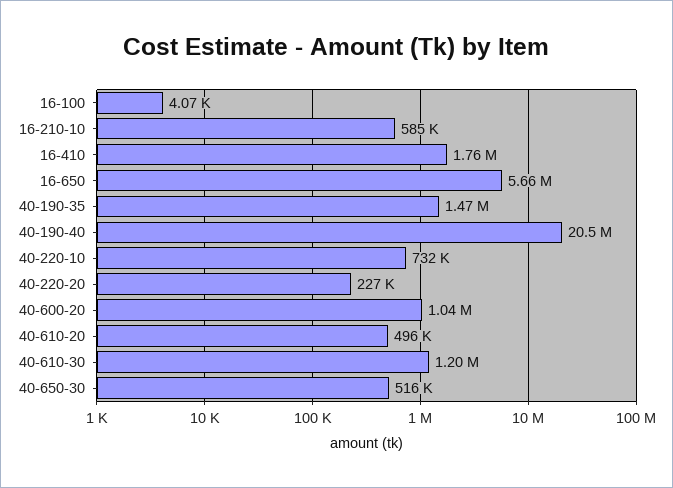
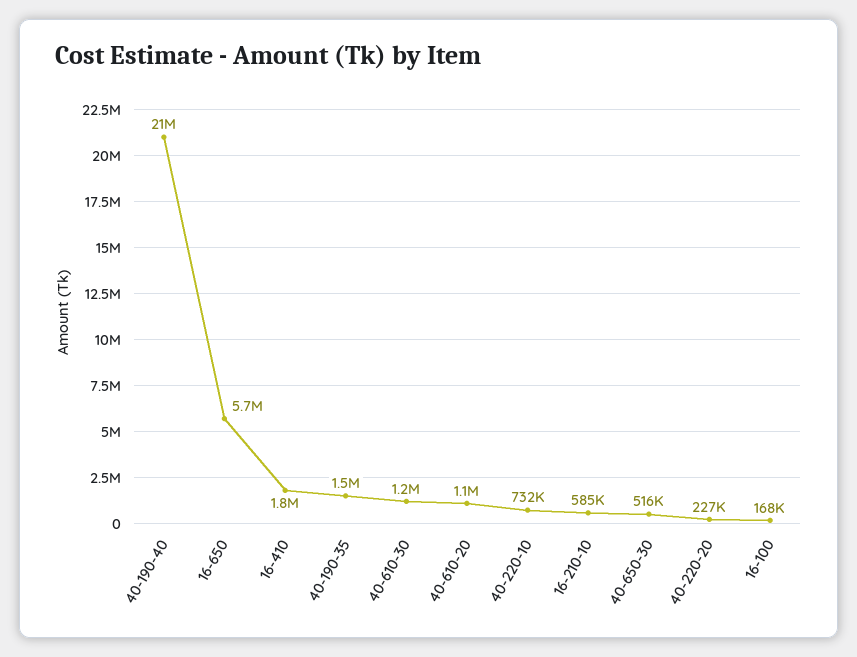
16-100: 4070 -> 168000
40-600-20: 1040000 -> none
40-610-20: 496000 -> 1100000

